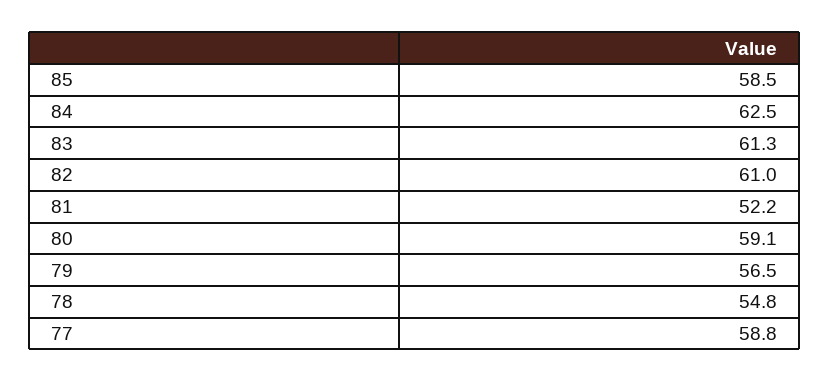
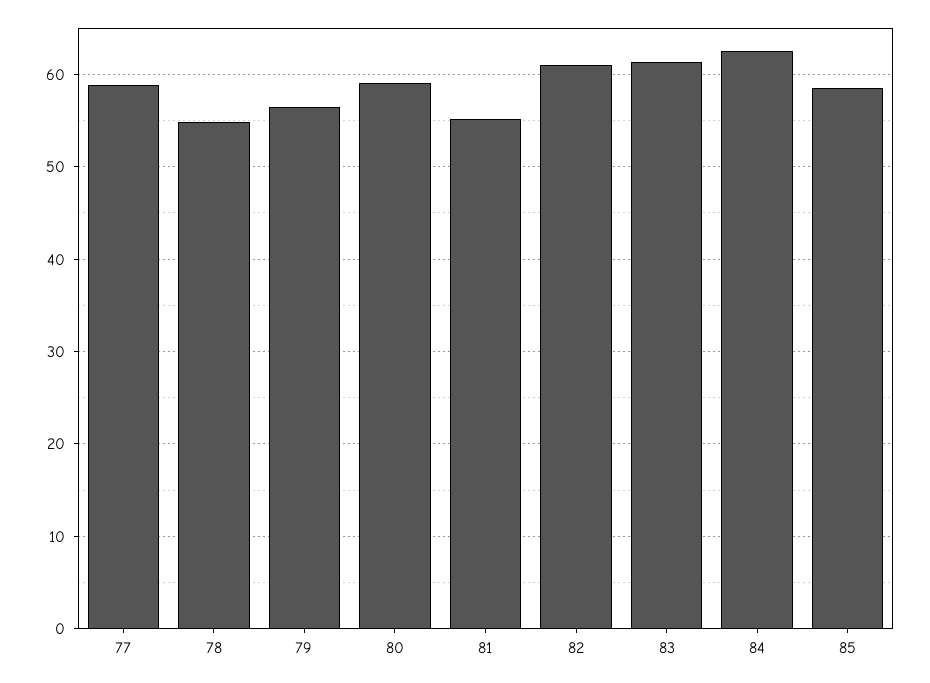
81: 52.2 -> 55

